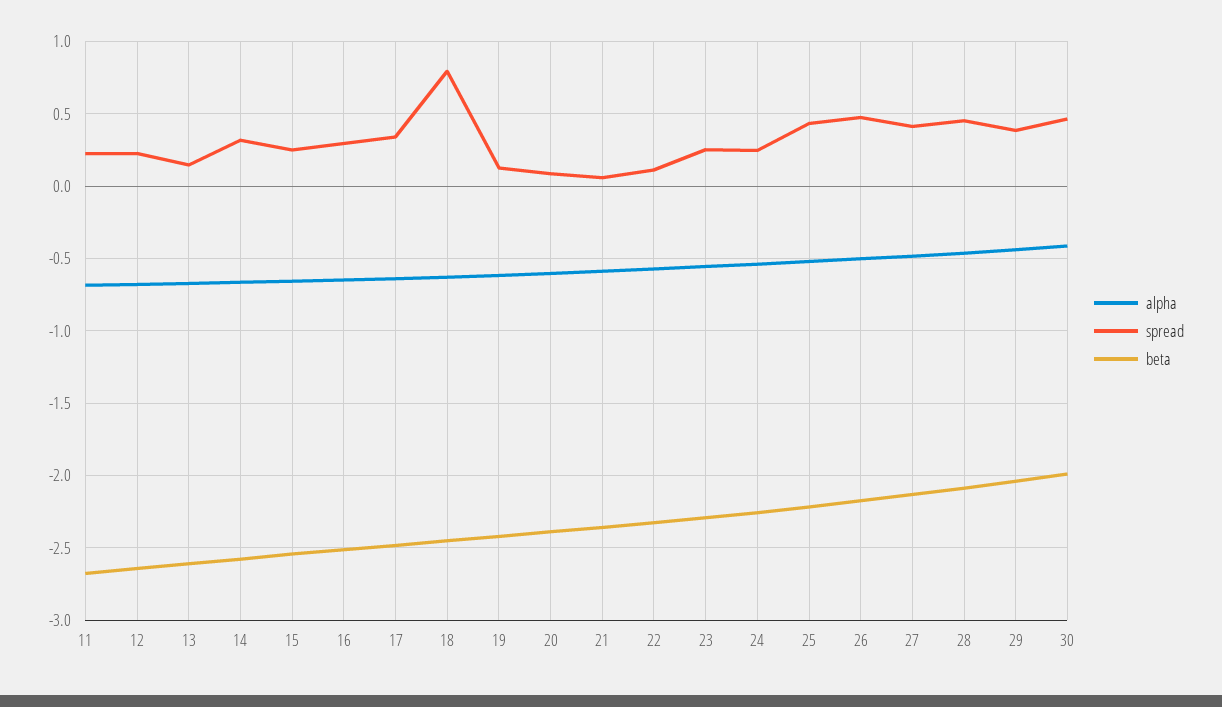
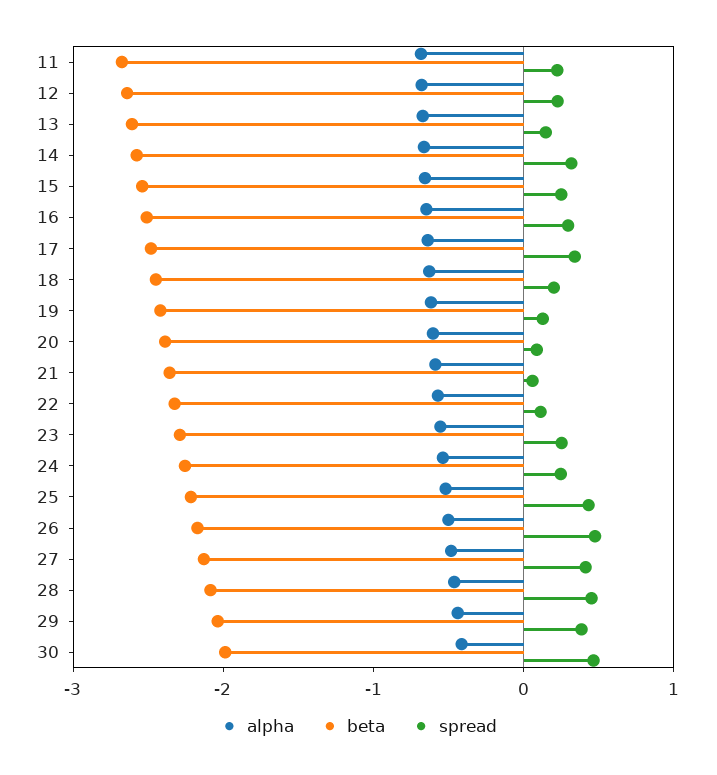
spread, 18: 0.8 -> 0.2

